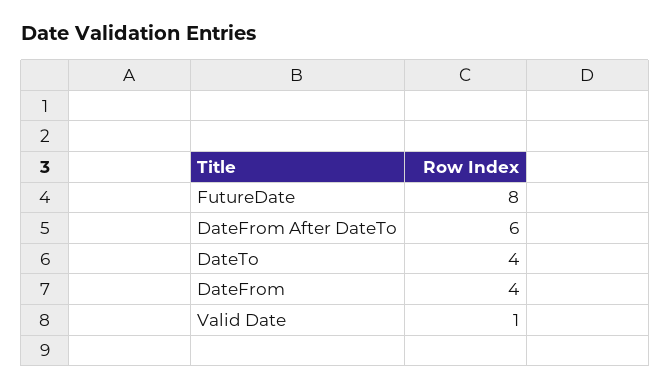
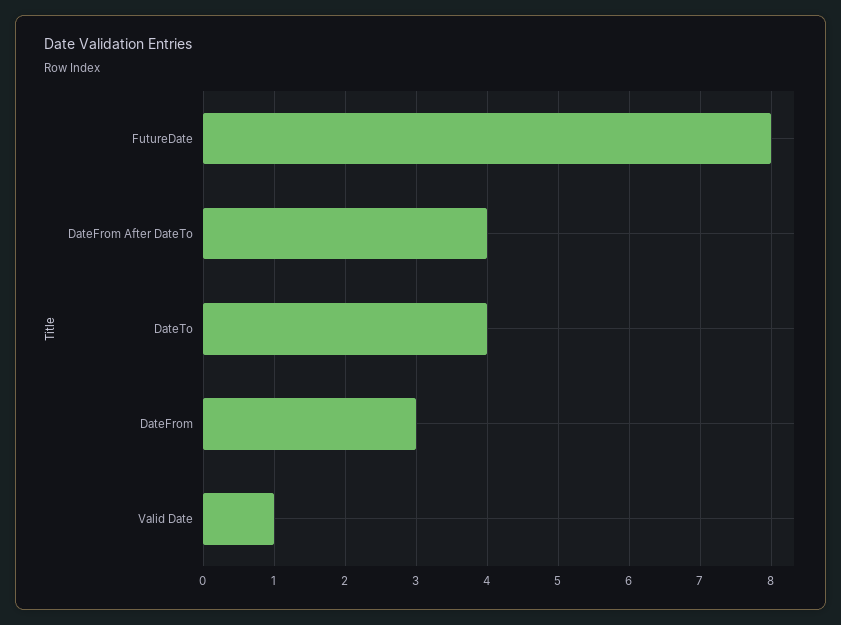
DateFrom After DateTo: 6 -> 4
DateFrom: 4 -> 3

